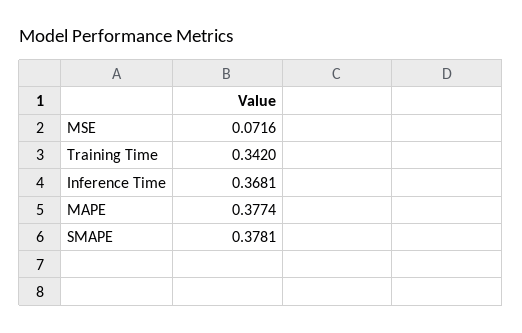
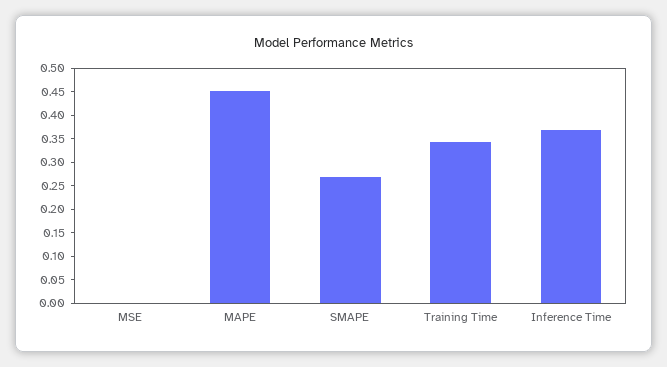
MSE: 0.0716 -> 0
MAPE: 0.3774 -> 0.45
SMAPE: 0.3781 -> 0.275

